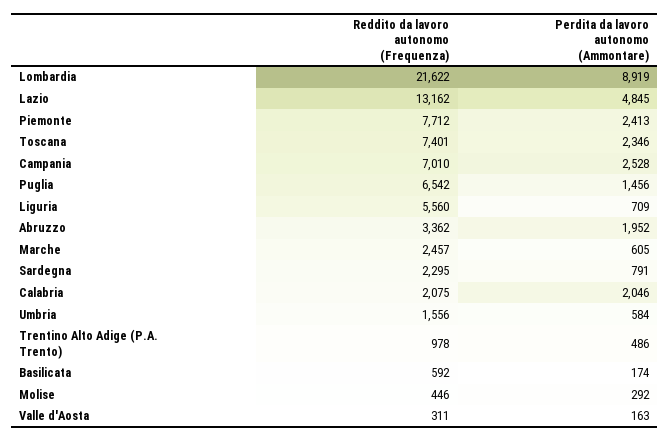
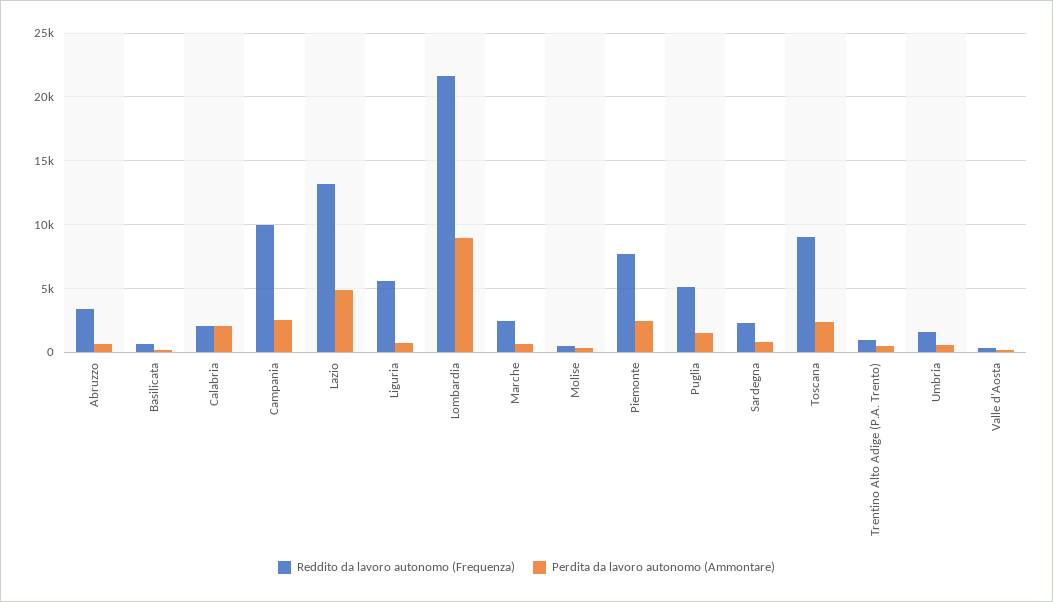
Reddito da lavoro autonomo (Frequenza), Toscana: 7401 -> 9000
Reddito da lavoro autonomo (Frequenza), Campania: 7010 -> 10000
Reddito da lavoro autonomo (Frequenza), Puglia: 6542 -> 5000
Perdita da lavoro autonomo (Ammontare), Abruzzo: 1952 -> 500

